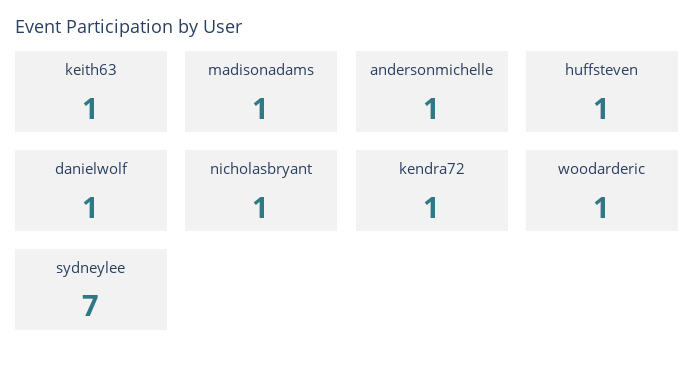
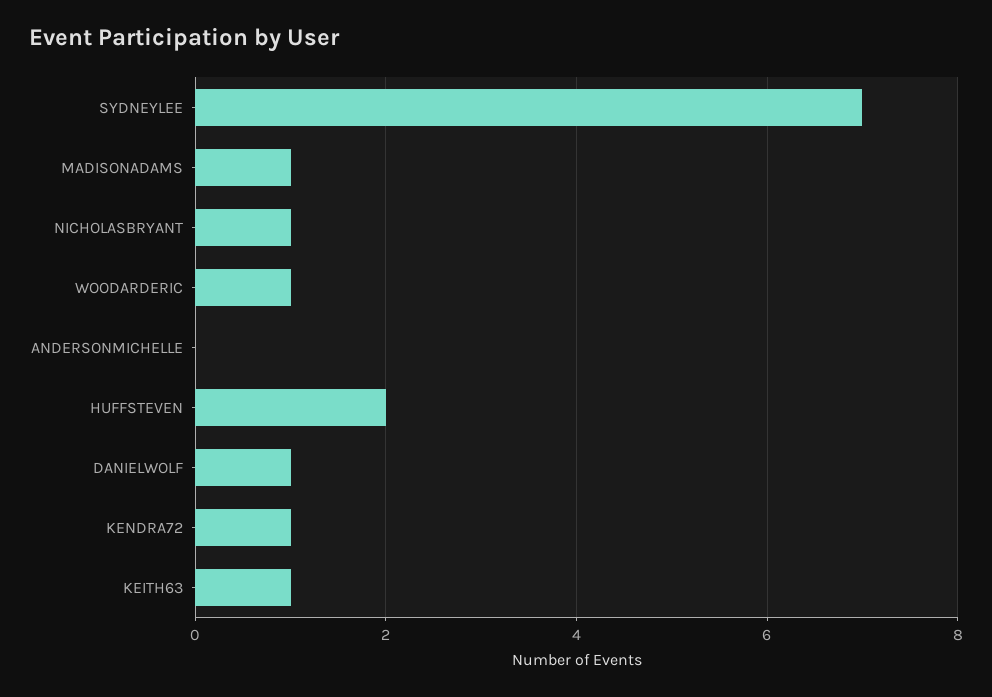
andersonmichelle: 1 -> 0
huffsteven: 1 -> 2

